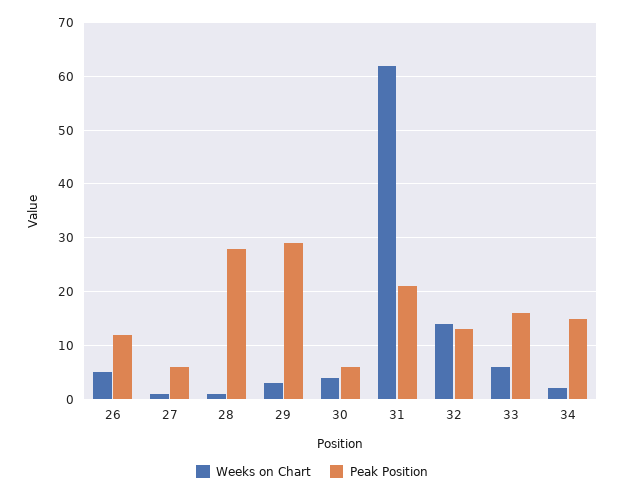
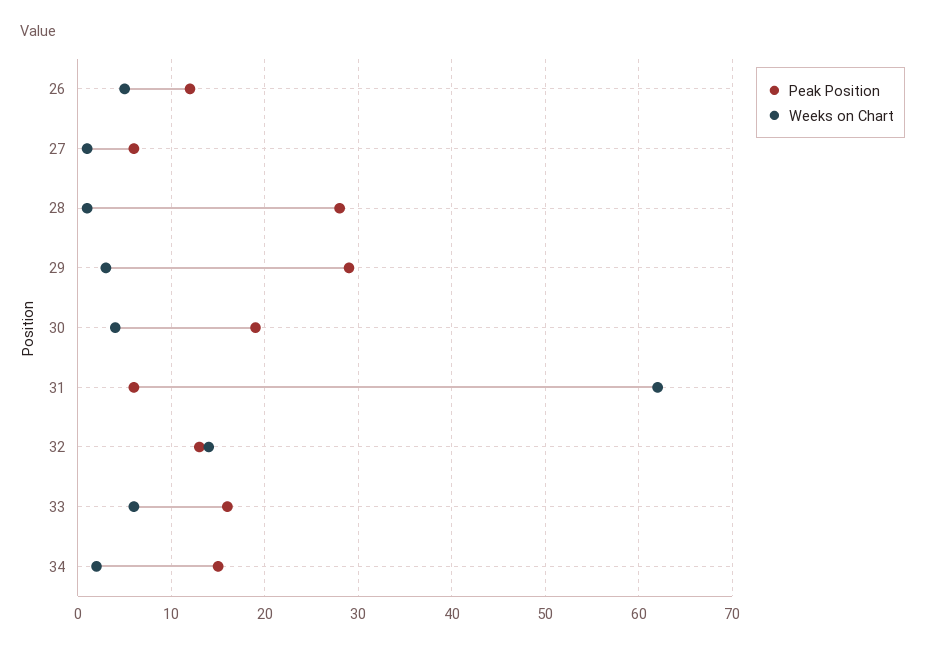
Peak Position, 30: 5 -> 19
Peak Position, 31: 20 -> 6

